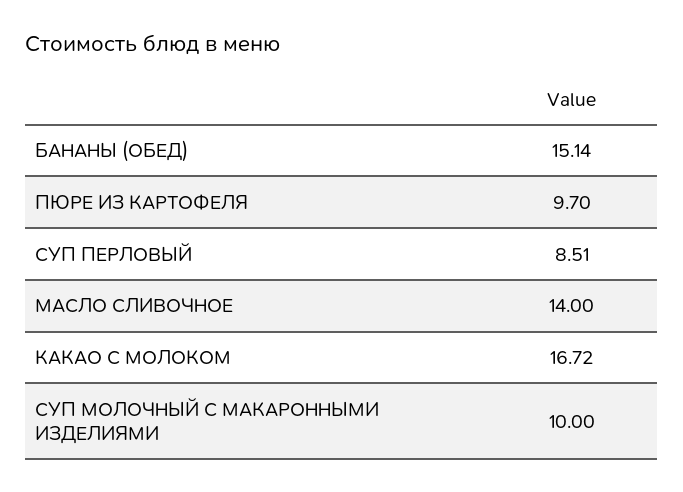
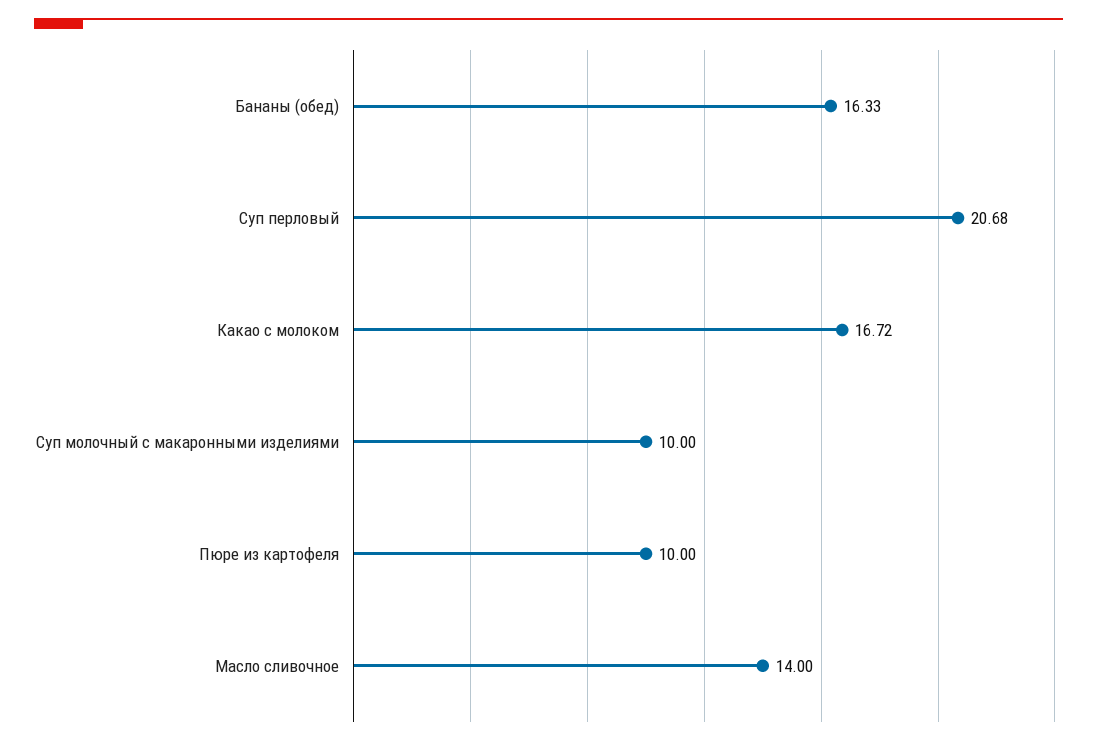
БАНАНЫ (ОБЕД): 15.14 -> 16.33
ПЮРЕ ИЗ КАРТОФЕЛЯ: 9.7 -> 10
СУП ПЕРЛОВЫЙ: 8.51 -> 20.68

